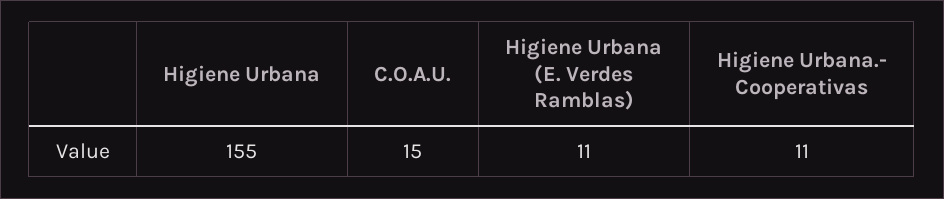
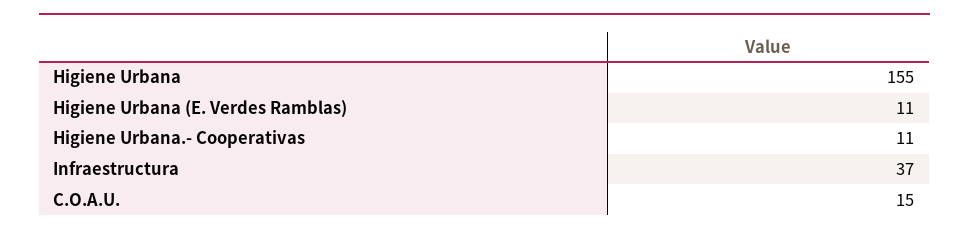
Infraestructura: none -> 37

